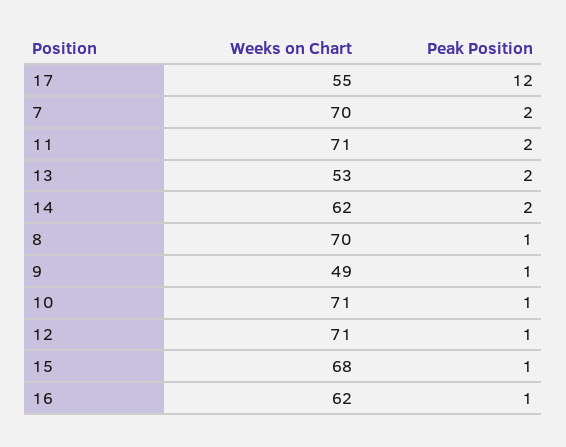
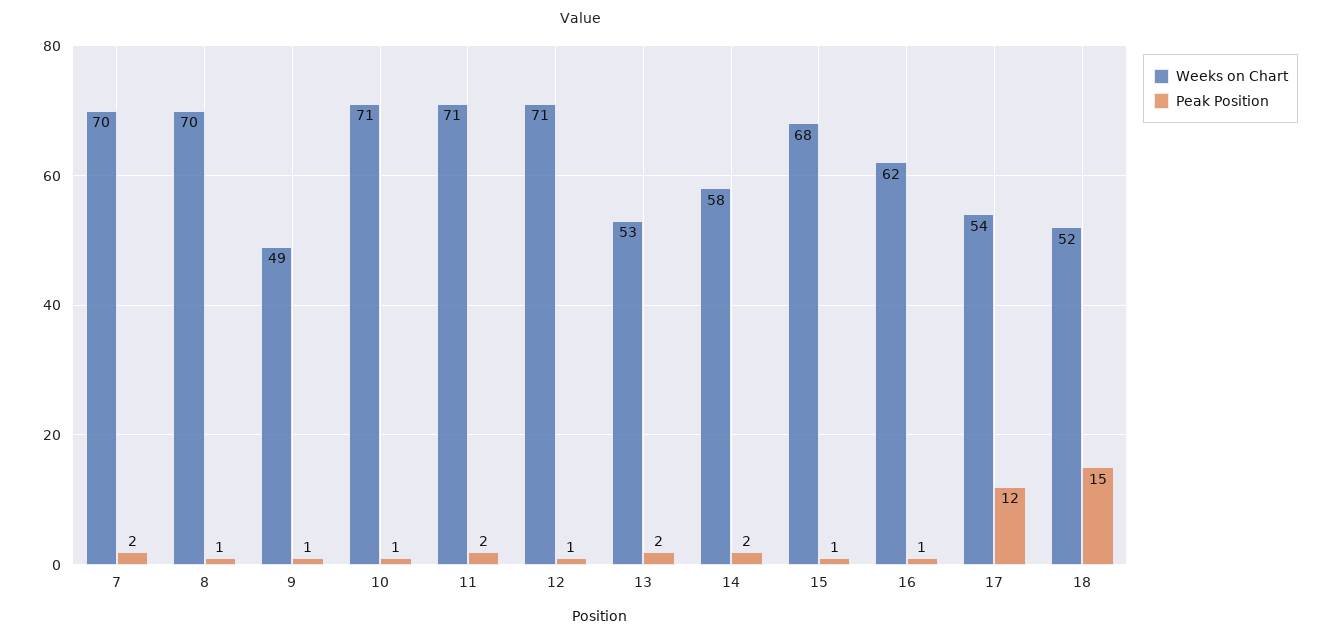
Weeks on Chart, 17: 55 -> 54
Weeks on Chart, 14: 62 -> 58
Weeks on Chart, 18: none -> 52
Peak Position, 18: none -> 15

